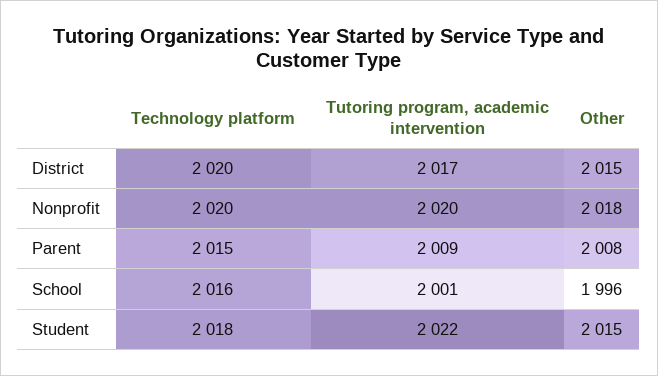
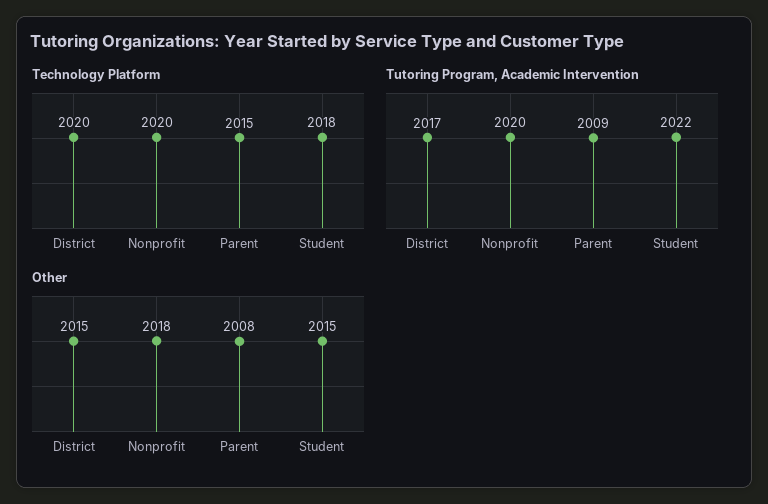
Technology platform, School: 2016 -> none
Tutoring program, academic intervention, School: 2001 -> none
Other, School: 1996 -> none

